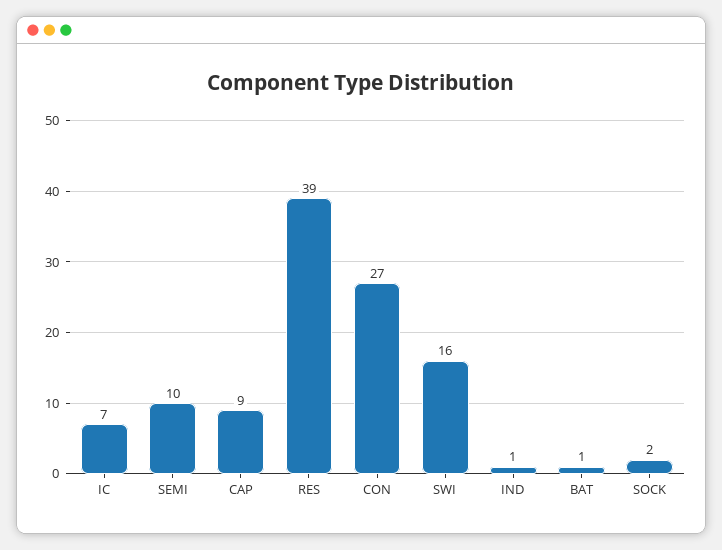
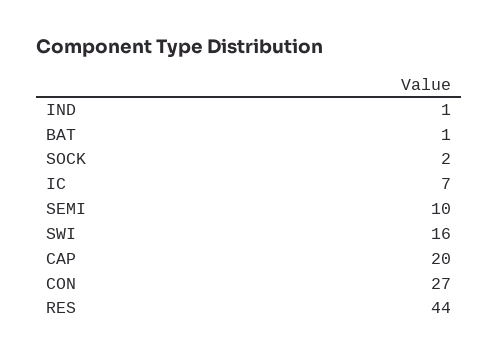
CAP: 9 -> 20
RES: 39 -> 44

